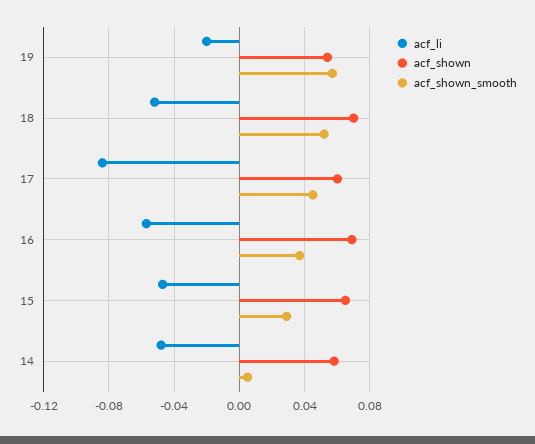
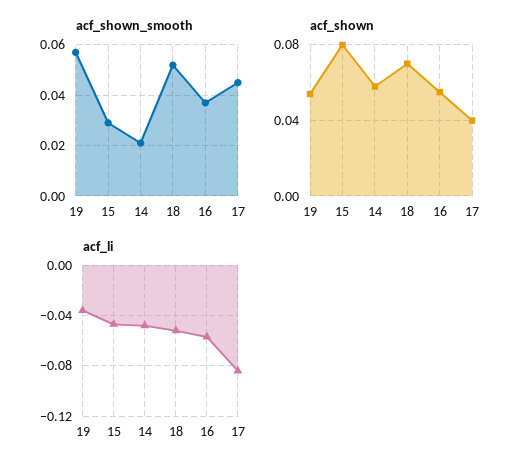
acf_li, 19: -0.02 -> -0.035
acf_shown, 17: 0.06 -> 0.04
acf_shown, 16: 0.07 -> 0.055
acf_shown, 15: 0.065 -> 0.08
acf_shown_smooth, 14: 0.005 -> 0.02

